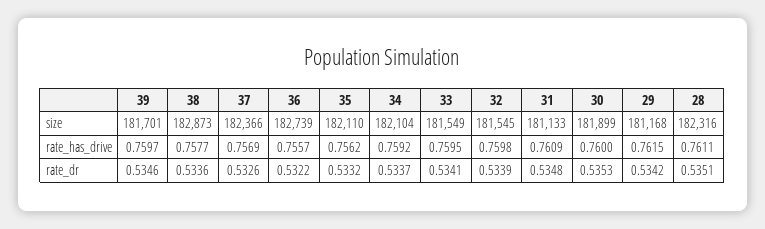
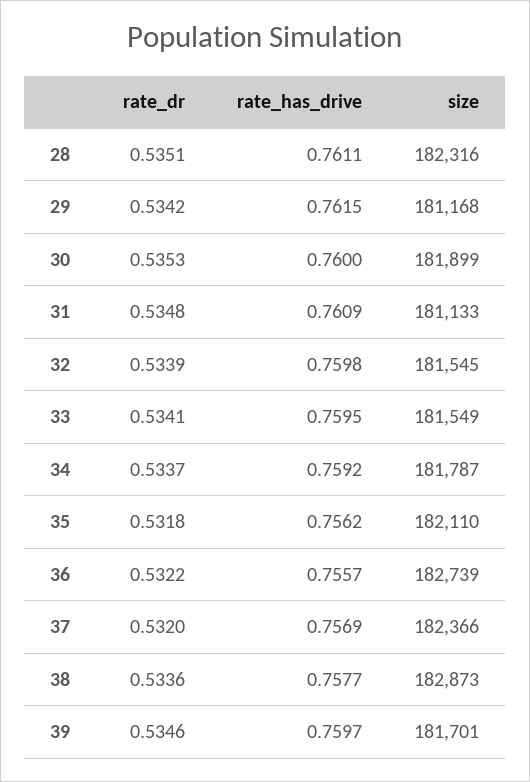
34, size: 182104 -> 181787
37, rate_dr: 0.5326 -> 0.532
35, rate_dr: 0.5332 -> 0.5318

